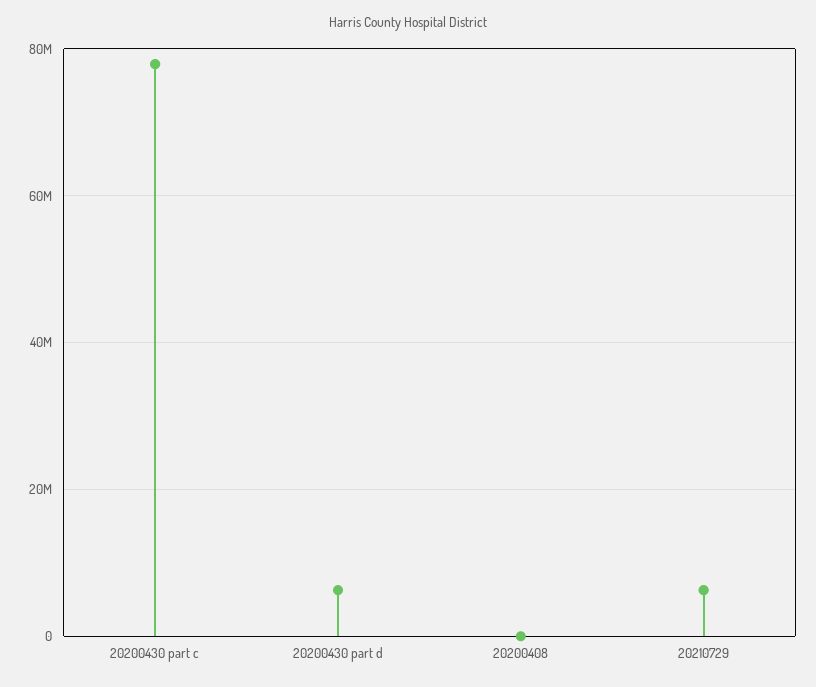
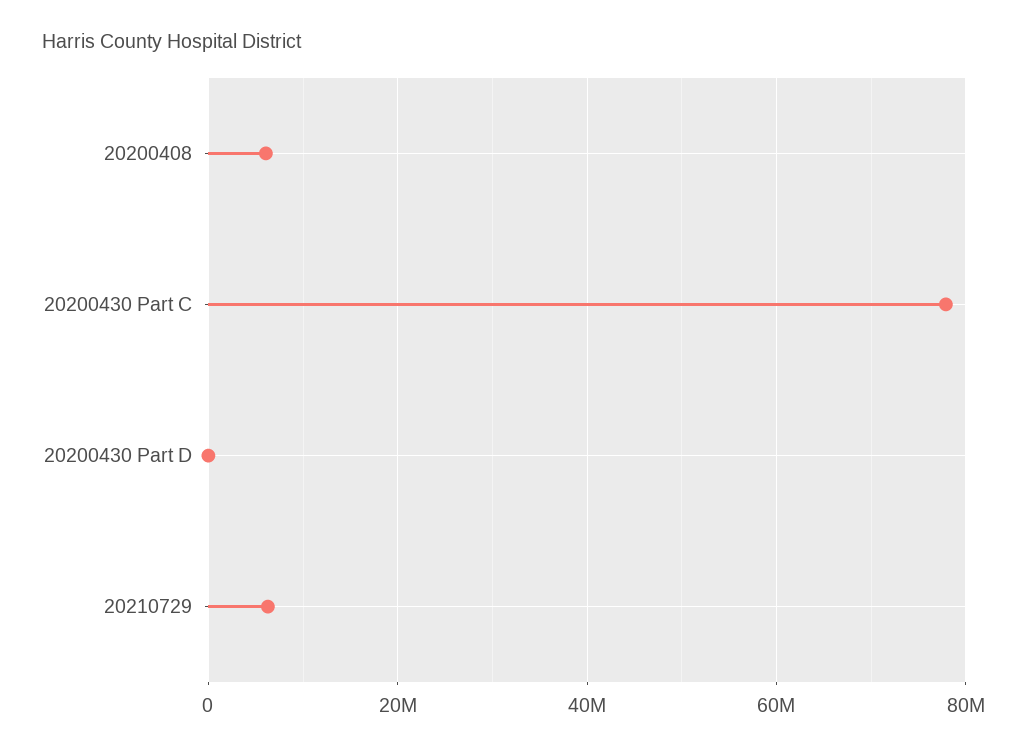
20200430 part d: 6000000 -> 0
20200408: 0 -> 6000000

